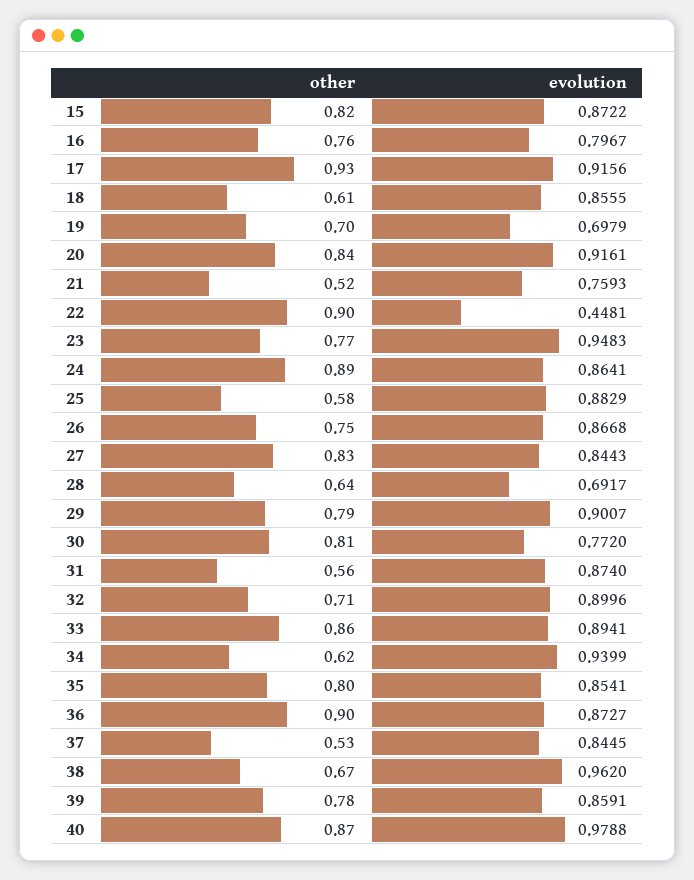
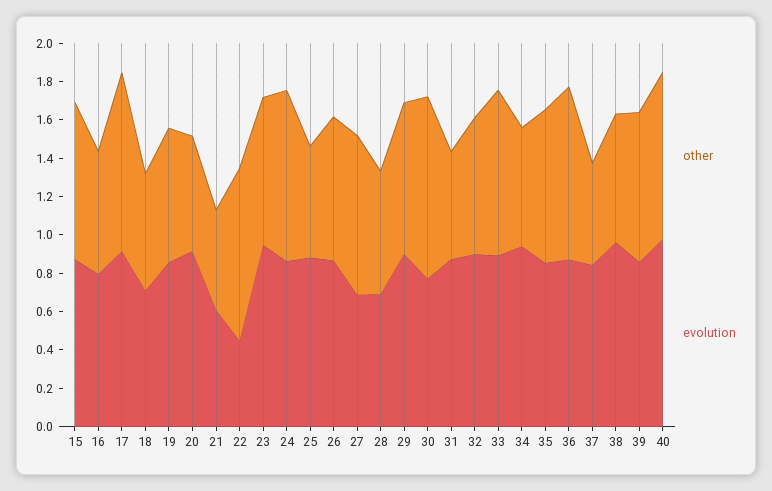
other, 16: 0.76 -> 0.65
evolution, 18: 0.8555 -> 0.7
evolution, 19: 0.6979 -> 0.85
other, 20: 0.84 -> 0.6
evolution, 21: 0.7593 -> 0.6
evolution, 27: 0.8443 -> 0.7
other, 30: 0.81 -> 0.95

